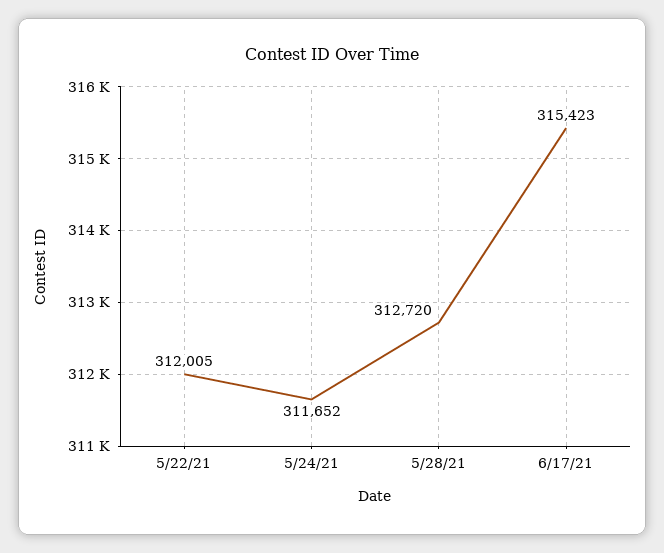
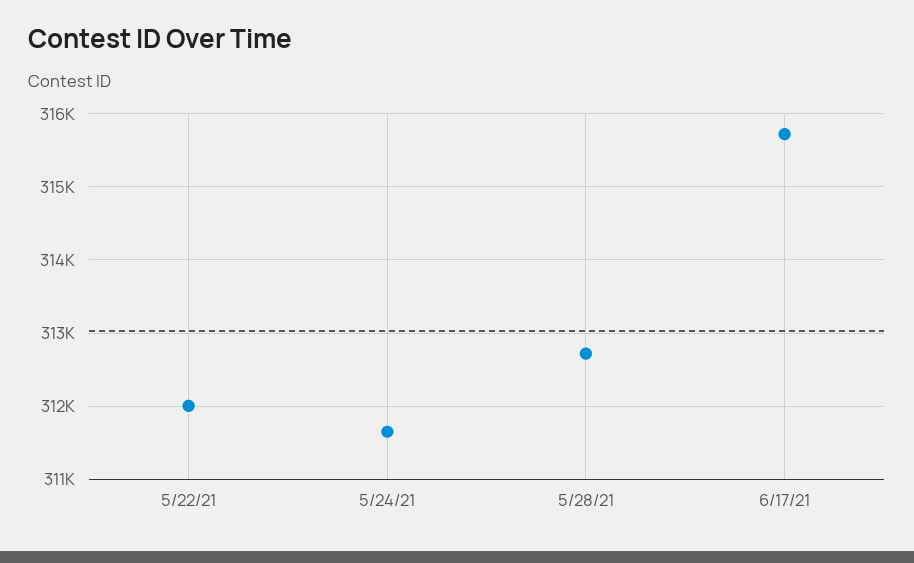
6/17/21: 315423 -> 315700

